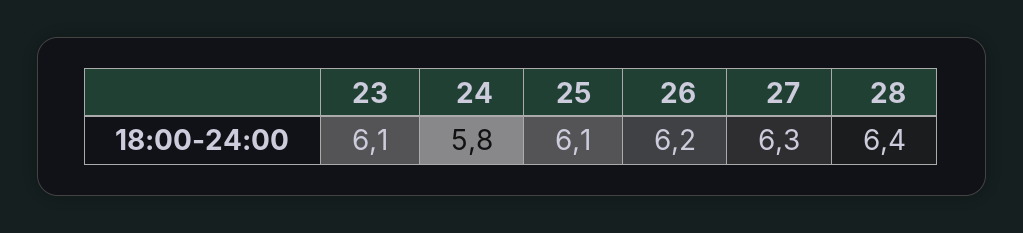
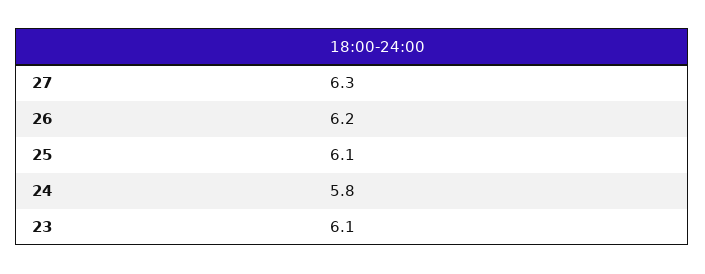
28: 6.4 -> none

